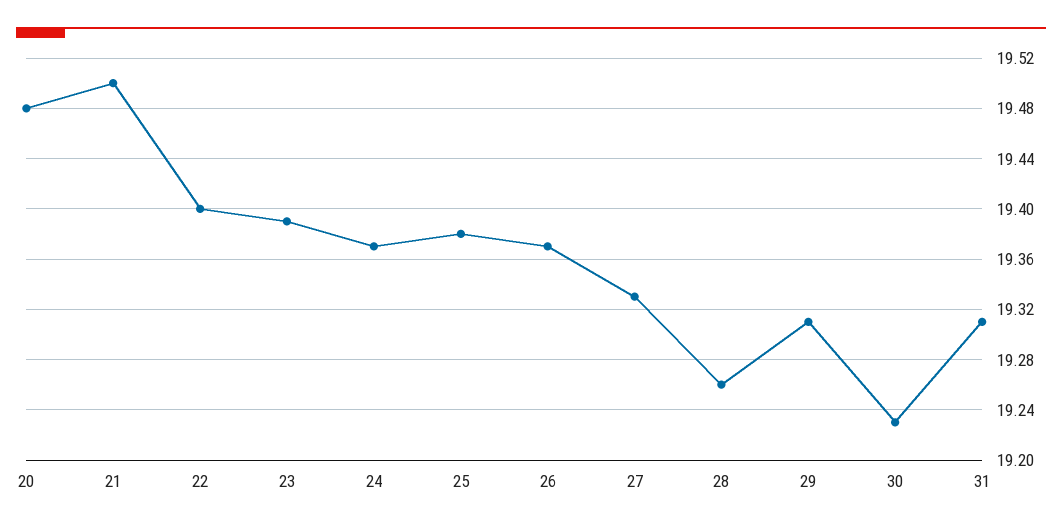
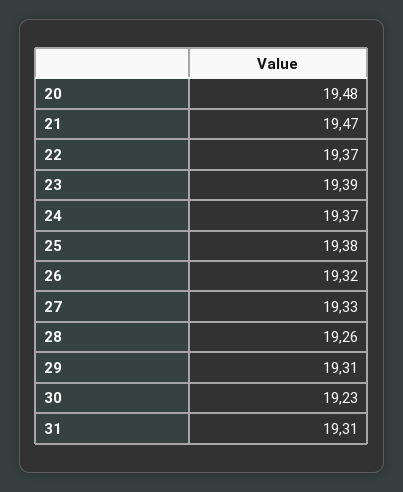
21: 19.5 -> 19.47
22: 19.4 -> 19.37
26: 19.37 -> 19.32

